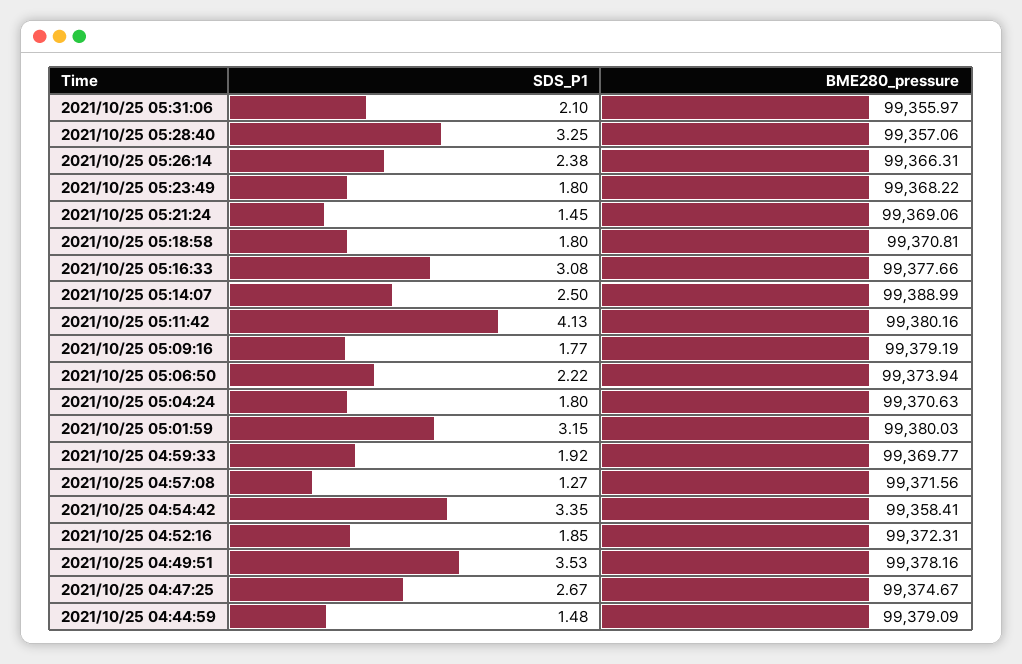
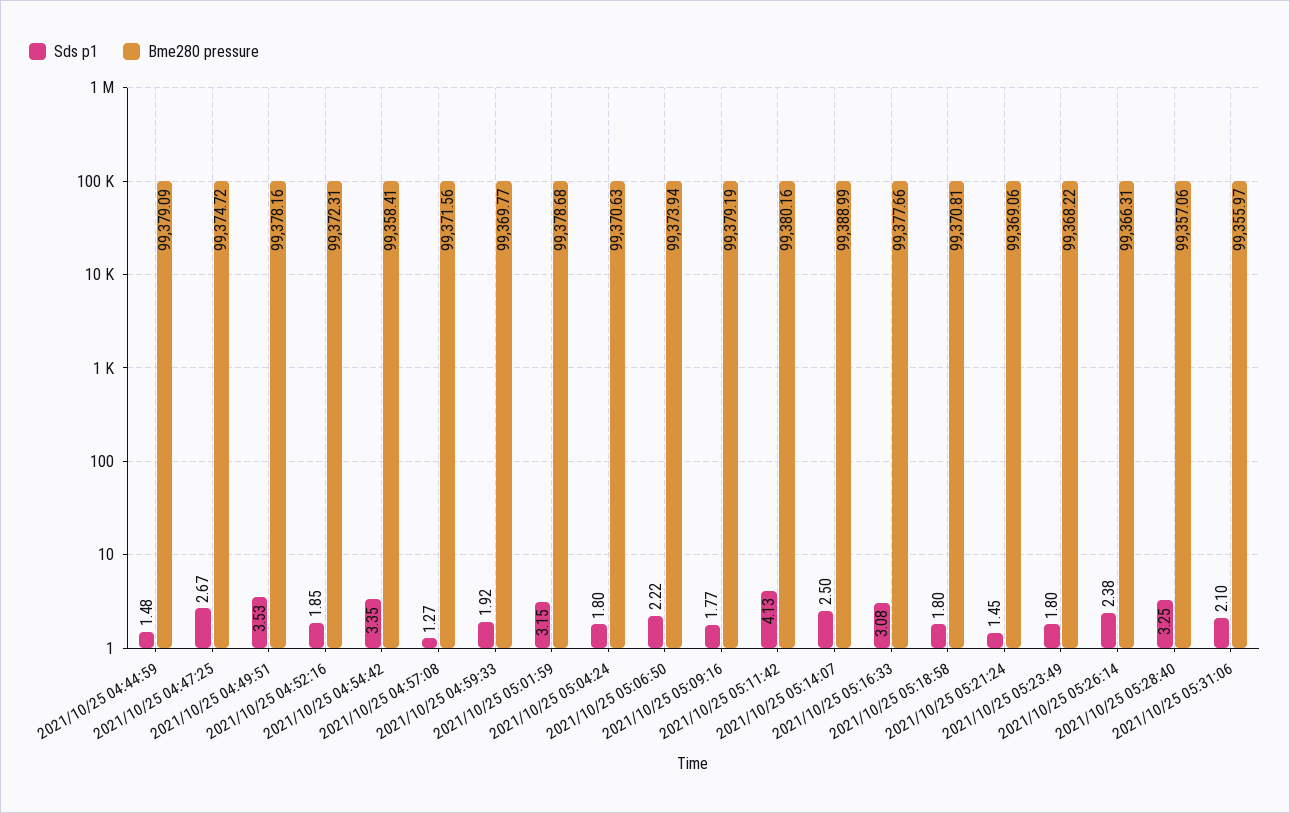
BME280_pressure, 2021/10/25 05:01:59: 99380.03 -> 99378.68
BME280_pressure, 2021/10/25 04:47:25: 99374.67 -> 99374.72

